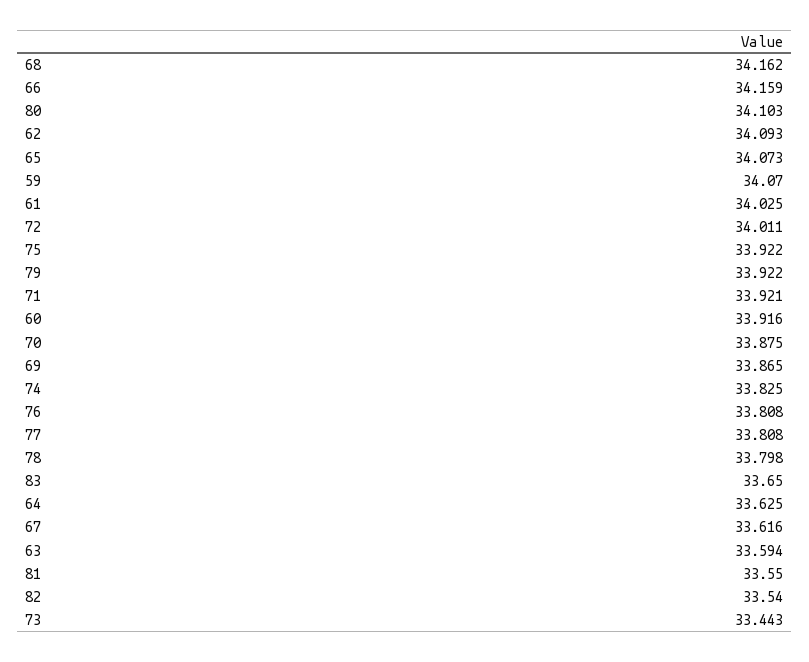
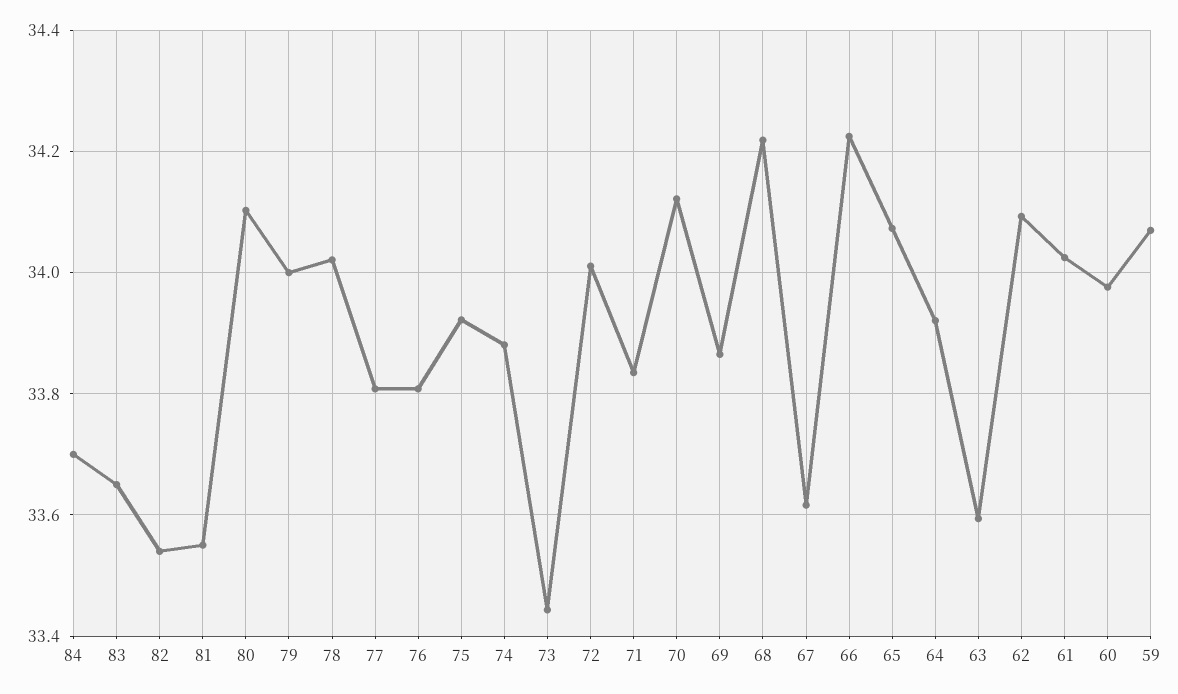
68: 34.162 -> 34.22
66: 34.159 -> 34.22
79: 33.922 -> 34
71: 33.921 -> 33.84
60: 33.916 -> 33.98
70: 33.875 -> 34.12
74: 33.825 -> 33.88
78: 33.798 -> 34.02
64: 33.625 -> 33.92
84: none -> 33.7

